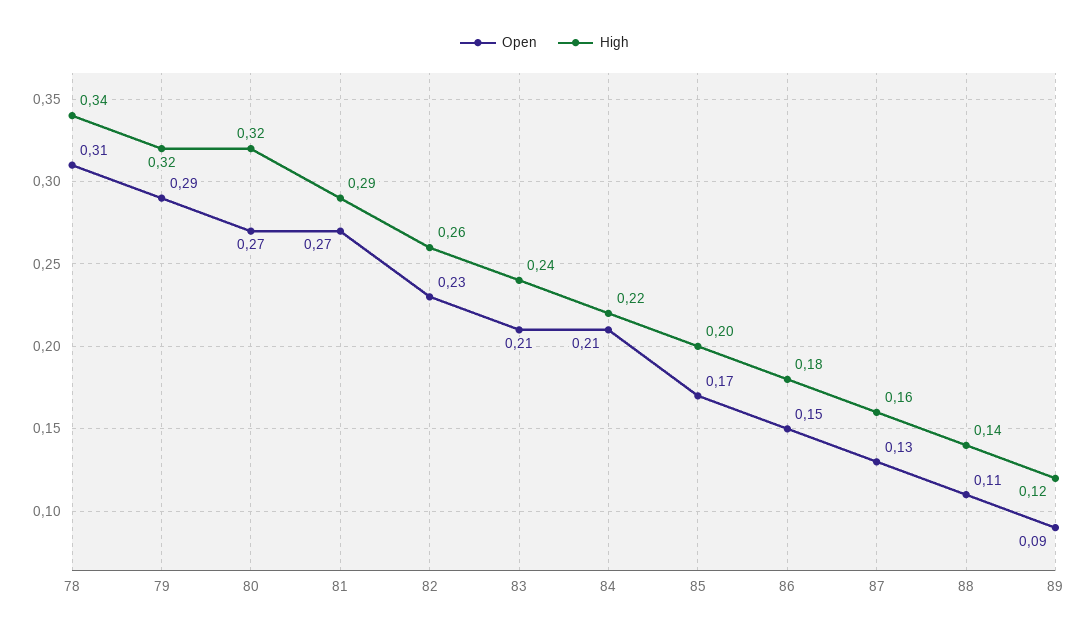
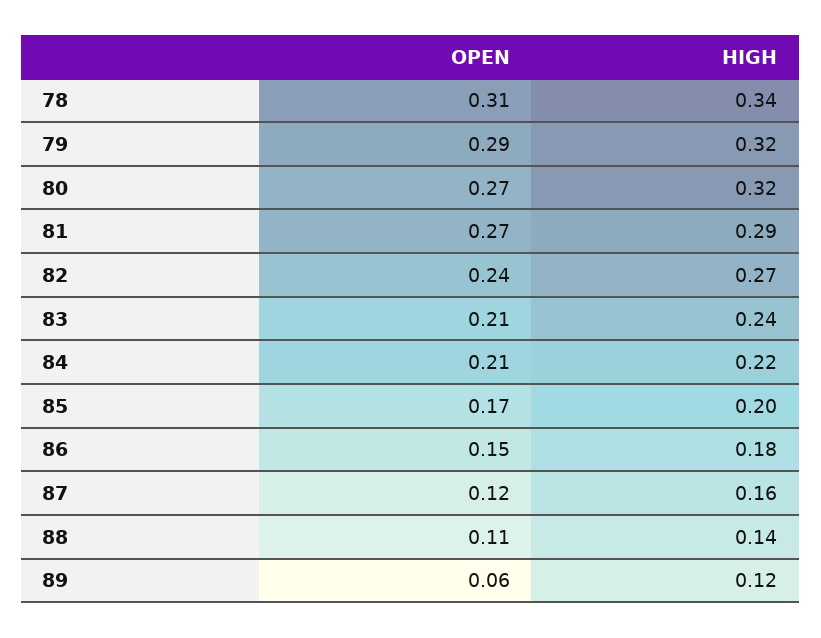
Open, 82: 0.23 -> 0.24
High, 82: 0.26 -> 0.27
Open, 87: 0.13 -> 0.12
Open, 89: 0.09 -> 0.06

